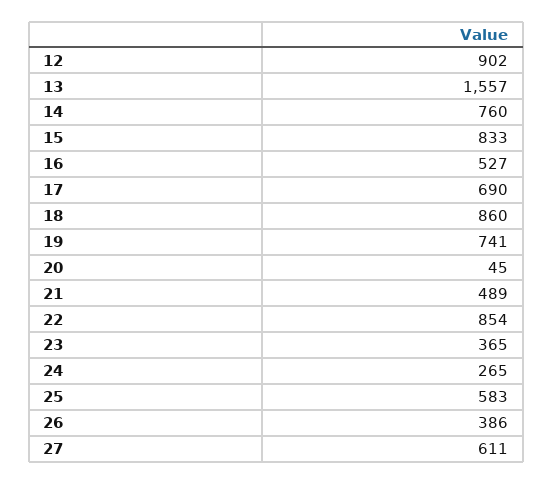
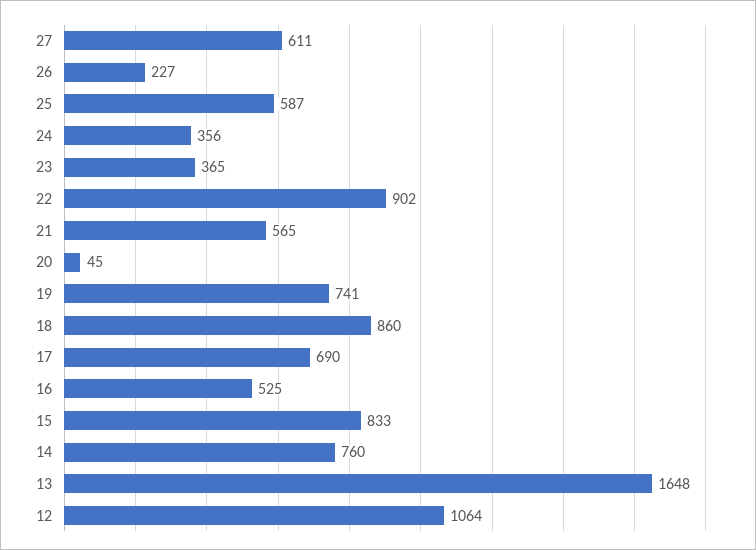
12: 902 -> 1064
13: 1557 -> 1648
16: 527 -> 525
21: 489 -> 565
22: 854 -> 902
24: 265 -> 356
25: 583 -> 587
26: 386 -> 227

